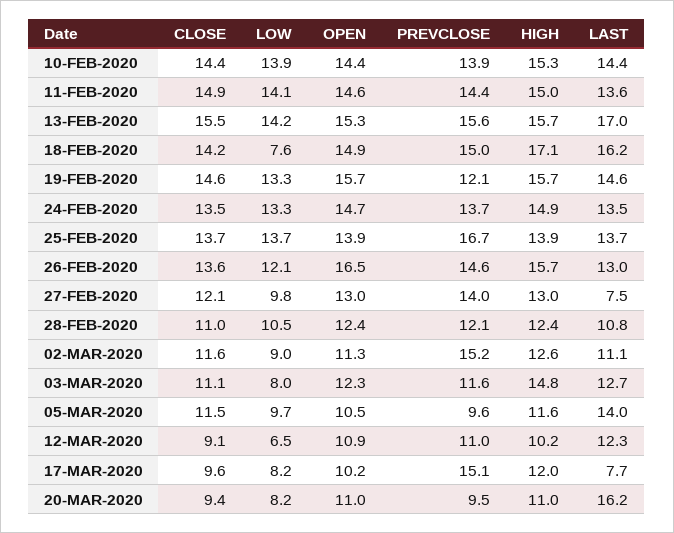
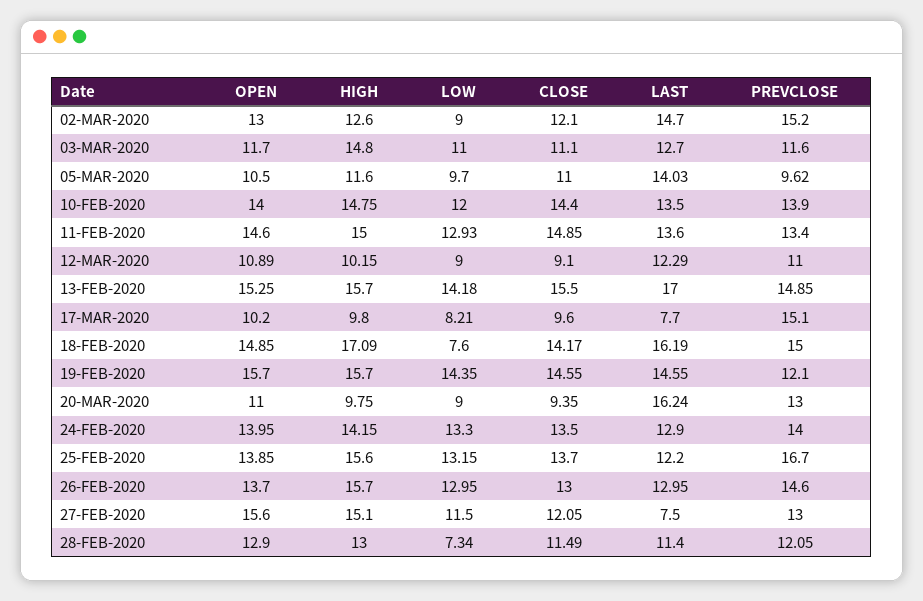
LOW, 10-FEB-2020: 13.9 -> 12
OPEN, 10-FEB-2020: 14.4 -> 14
HIGH, 10-FEB-2020: 15.3 -> 14.75
LAST, 10-FEB-2020: 14.4 -> 13.5
LOW, 11-FEB-2020: 14.1 -> 12.93
PREVCLOSE, 11-FEB-2020: 14.4 -> 13.4
PREVCLOSE, 13-FEB-2020: 15.6 -> 14.85
LOW, 19-FEB-2020: 13.3 -> 14.35
OPEN, 24-FEB-2020: 14.7 -> 13.95
PREVCLOSE, 24-FEB-2020: 13.7 -> 14
HIGH, 24-FEB-2020: 14.9 -> 14.15
LAST, 24-FEB-2020: 13.5 -> 12.9
LOW, 25-FEB-2020: 13.7 -> 13.15
HIGH, 25-FEB-2020: 13.9 -> 15.6
LAST, 25-FEB-2020: 13.7 -> 12.2
CLOSE, 26-FEB-2020: 13.6 -> 13
LOW, 26-FEB-2020: 12.1 -> 12.95
OPEN, 26-FEB-2020: 16.5 -> 13.7
LOW, 27-FEB-2020: 9.8 -> 11.5
OPEN, 27-FEB-2020: 13 -> 15.6
PREVCLOSE, 27-FEB-2020: 14 -> 13
HIGH, 27-FEB-2020: 13 -> 15.1
CLOSE, 28-FEB-2020: 11 -> 11.49
LOW, 28-FEB-2020: 10.5 -> 7.34
OPEN, 28-FEB-2020: 12.4 -> 12.9
HIGH, 28-FEB-2020: 12.4 -> 13
LAST, 28-FEB-2020: 10.8 -> 11.4
CLOSE, 02-MAR-2020: 11.6 -> 12.1
OPEN, 02-MAR-2020: 11.3 -> 13
LAST, 02-MAR-2020: 11.1 -> 14.7
LOW, 03-MAR-2020: 8 -> 11
OPEN, 03-MAR-2020: 12.3 -> 11.7
CLOSE, 05-MAR-2020: 11.5 -> 11
LOW, 12-MAR-2020: 6.5 -> 9
HIGH, 17-MAR-2020: 12 -> 9.8
LOW, 20-MAR-2020: 8.2 -> 9
PREVCLOSE, 20-MAR-2020: 9.5 -> 13
HIGH, 20-MAR-2020: 11 -> 9.75

